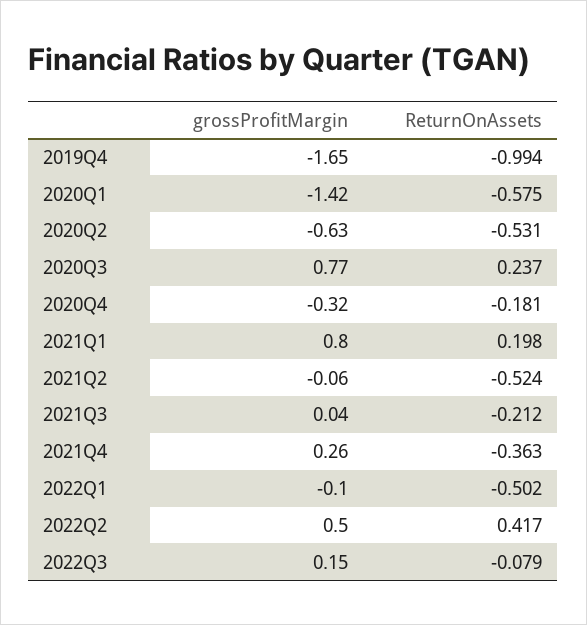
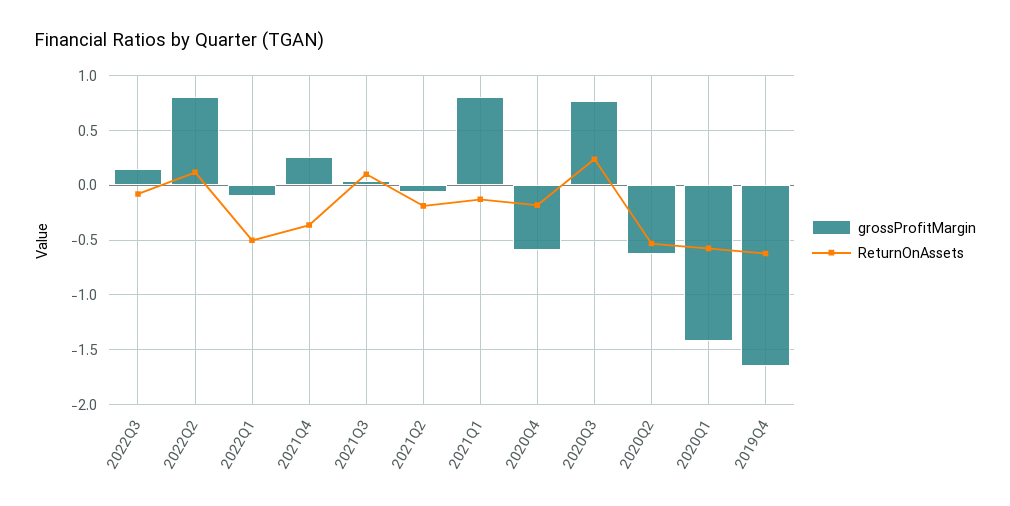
ReturnOnAssets, 2019Q4: -0.994 -> -0.6
grossProfitMargin, 2020Q4: -0.32 -> -0.6
ReturnOnAssets, 2021Q1: 0.198 -> -0.1
ReturnOnAssets, 2021Q2: -0.524 -> -0.2
ReturnOnAssets, 2021Q3: -0.212 -> 0.1
grossProfitMargin, 2022Q2: 0.5 -> 0.8
ReturnOnAssets, 2022Q2: 0.417 -> 0.1

